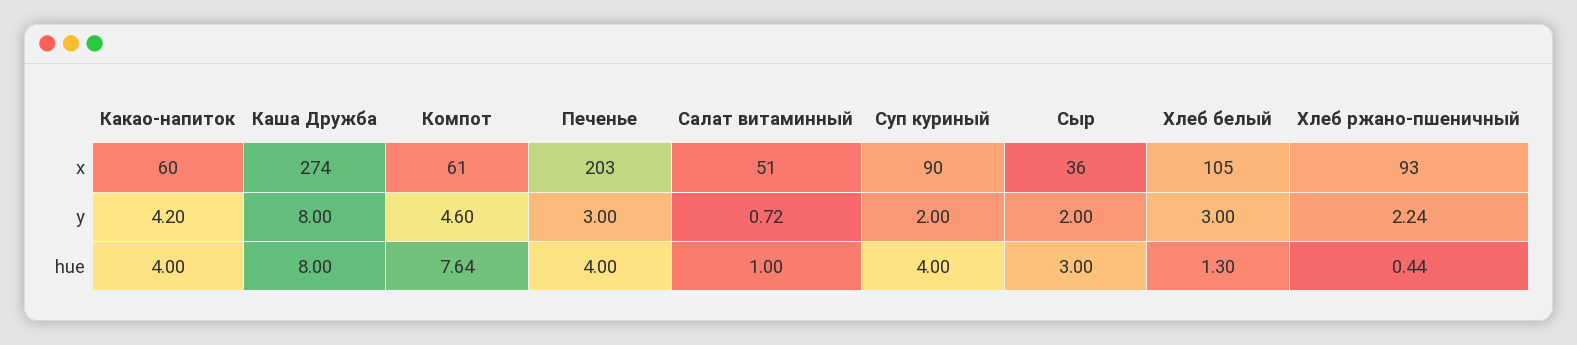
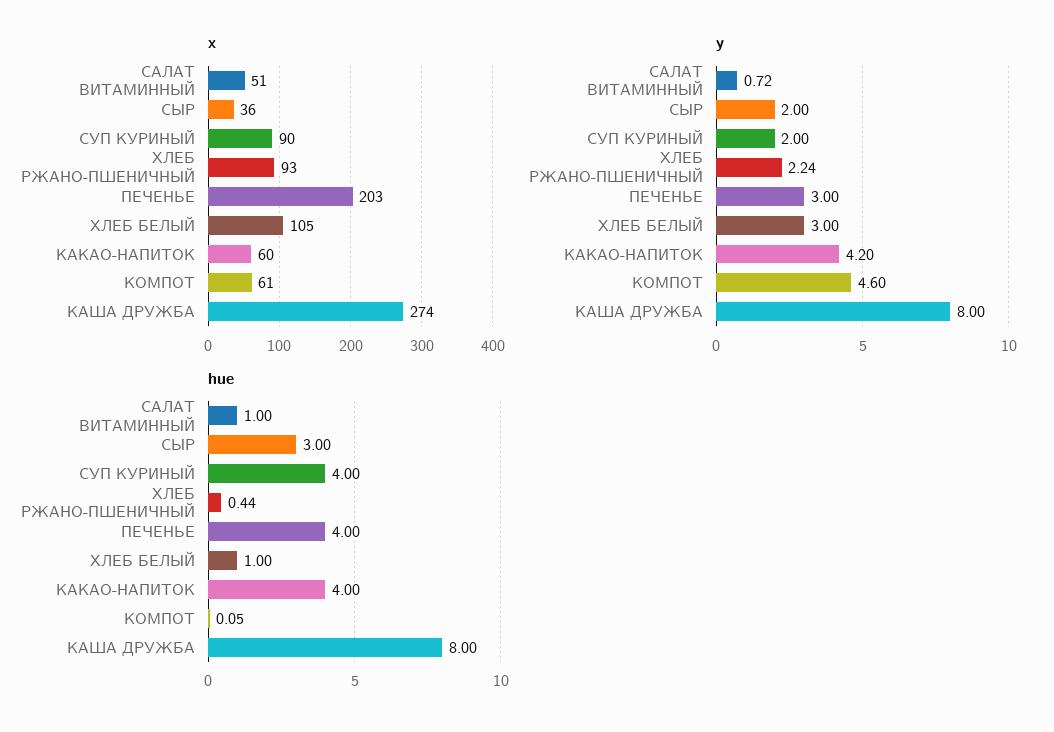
hue, Компот: 7.64 -> 0.05
hue, Хлеб белый: 1.3 -> 1

